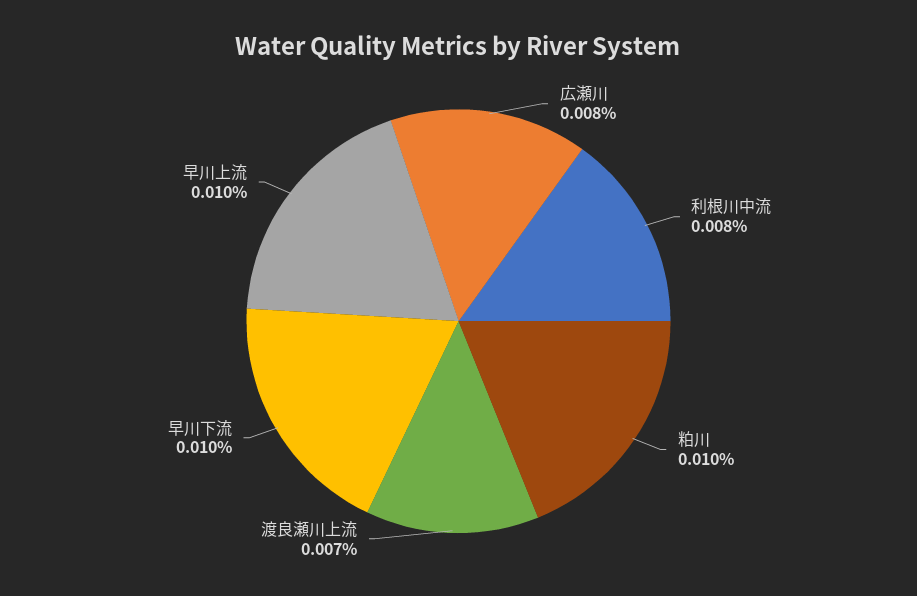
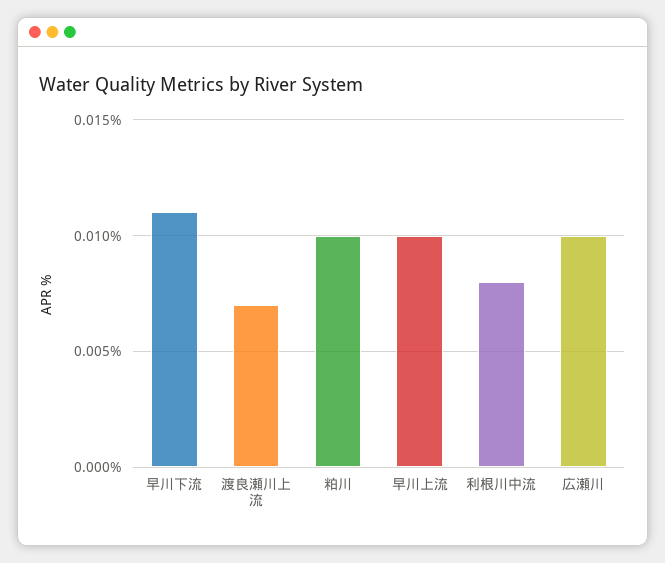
広瀬川: 0.008 -> 0.01
早川下流: 0.01 -> 0.011

